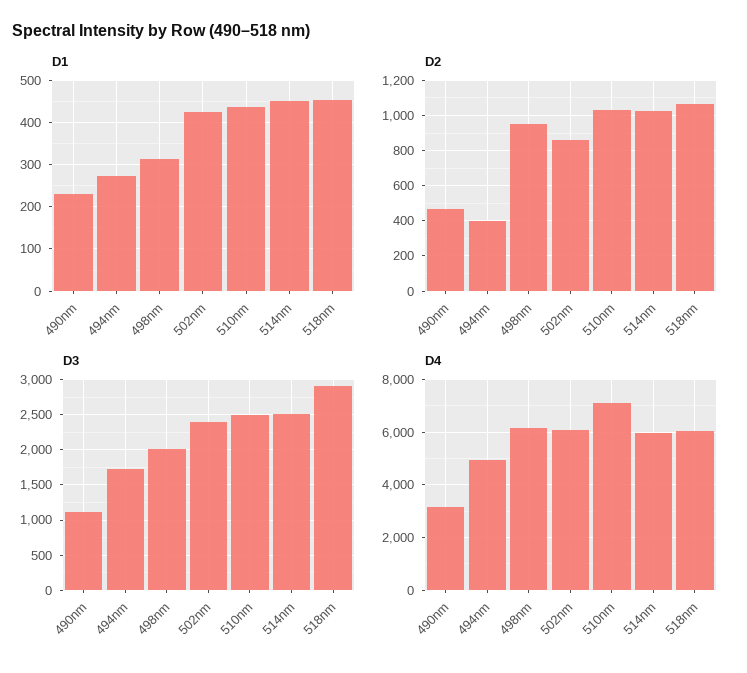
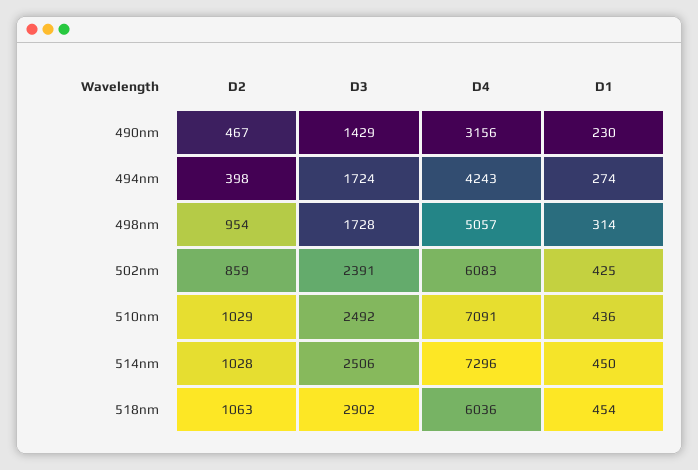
D3, 490nm: 1100 -> 1429
D3, 498nm: 2000 -> 1728
D4, 494nm: 5000 -> 4243
D4, 498nm: 6250 -> 5057
D4, 514nm: 6000 -> 7296

